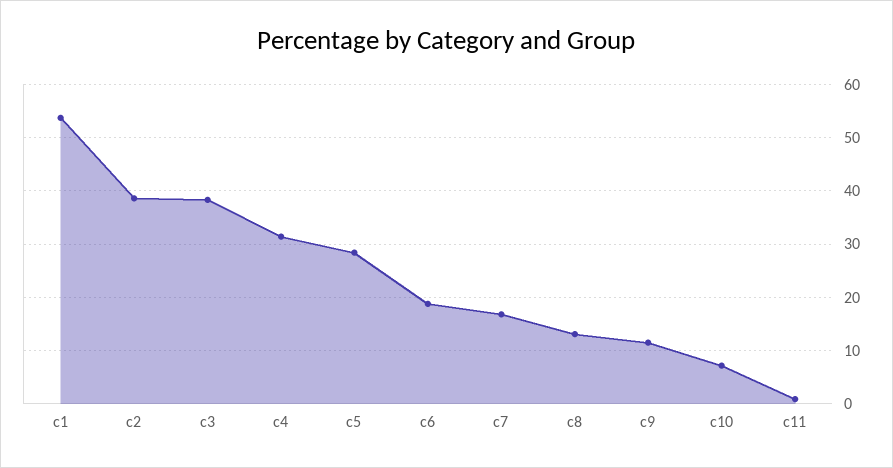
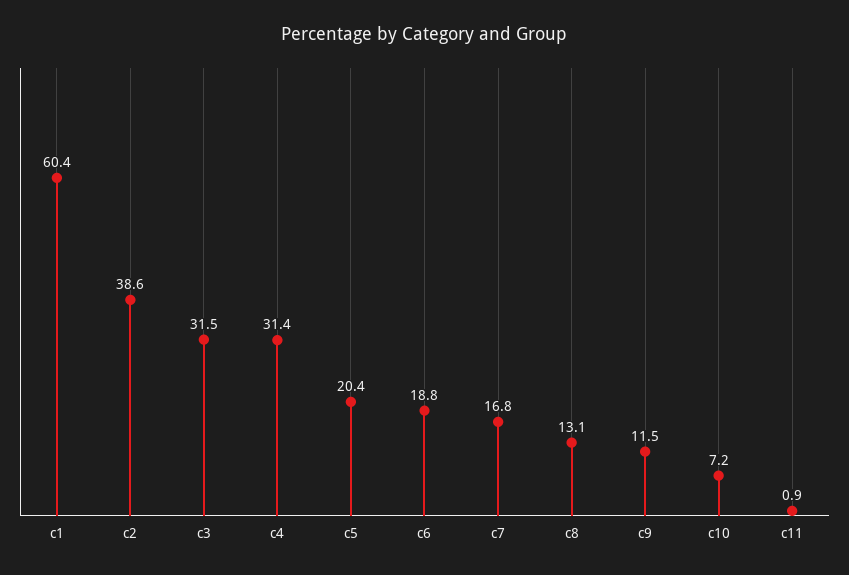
c1: 54 -> 60.4
c3: 38 -> 31.5
c5: 28 -> 20.4

